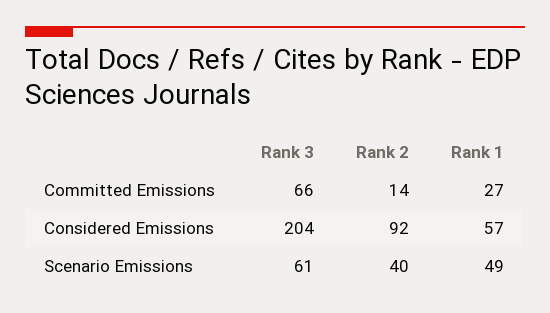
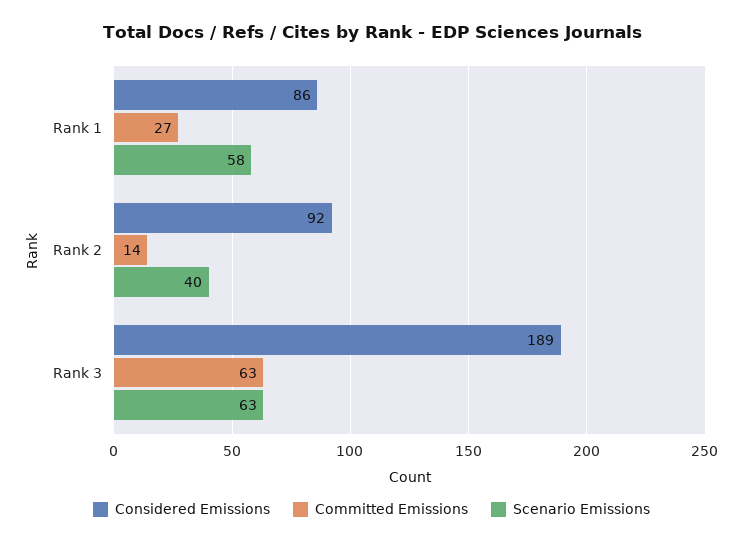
Committed Emissions, Rank 3: 66 -> 63
Considered Emissions, Rank 3: 204 -> 189
Considered Emissions, Rank 1: 57 -> 86
Scenario Emissions, Rank 3: 61 -> 63
Scenario Emissions, Rank 1: 49 -> 58

